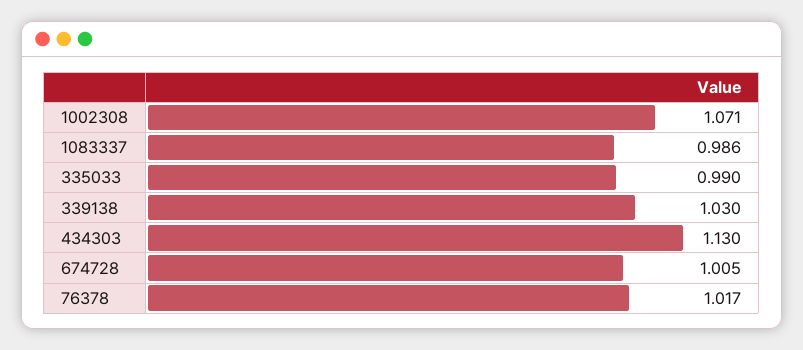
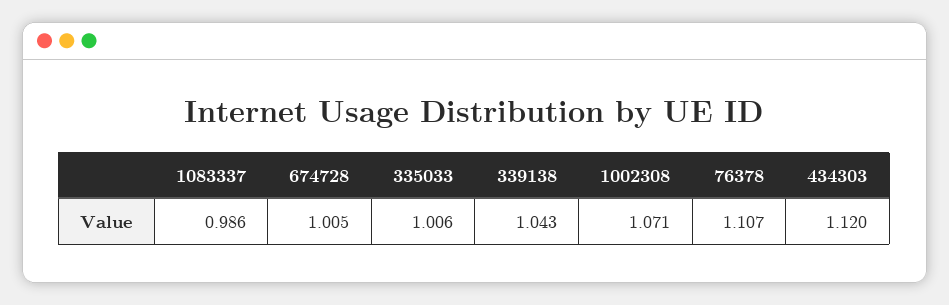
335033: 0.99 -> 1.006
339138: 1.03 -> 1.043
434303: 1.13 -> 1.12
76378: 1.017 -> 1.107

